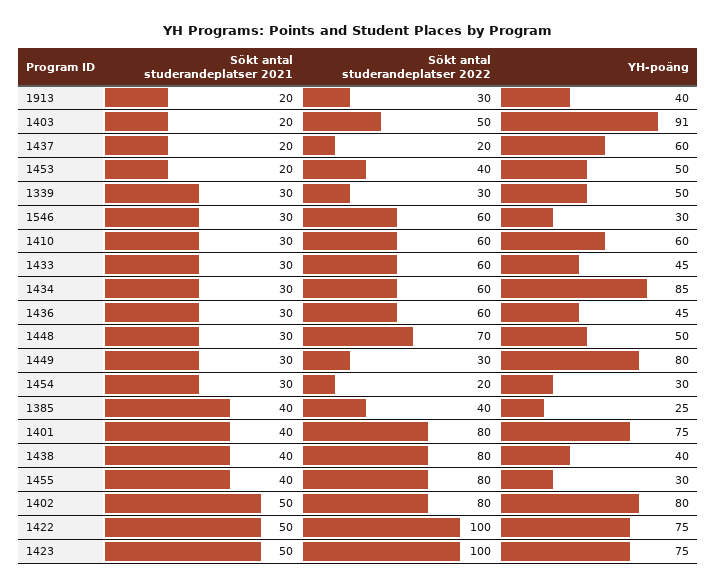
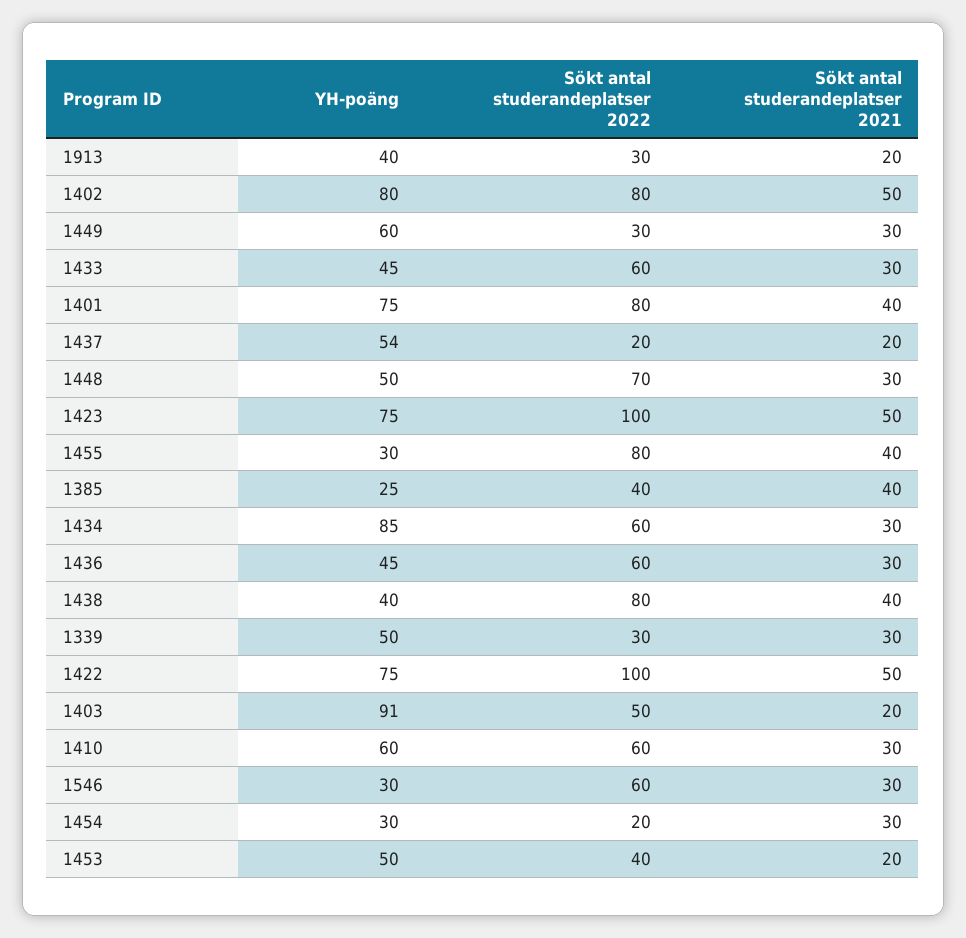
YH-poäng, 1437: 60 -> 54
YH-poäng, 1449: 80 -> 60

